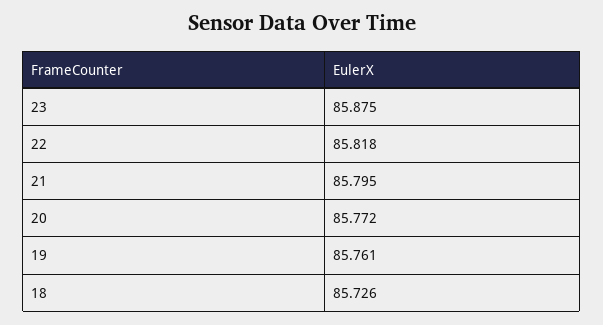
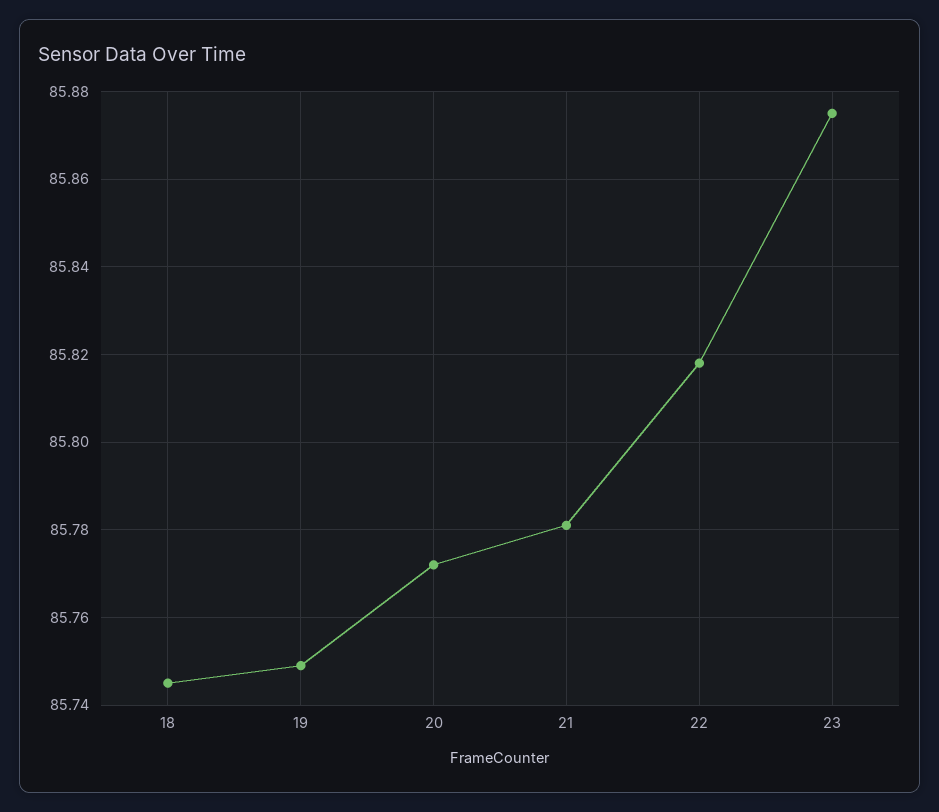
21: 85.795 -> 85.78
19: 85.761 -> 85.75
18: 85.726 -> 85.745

